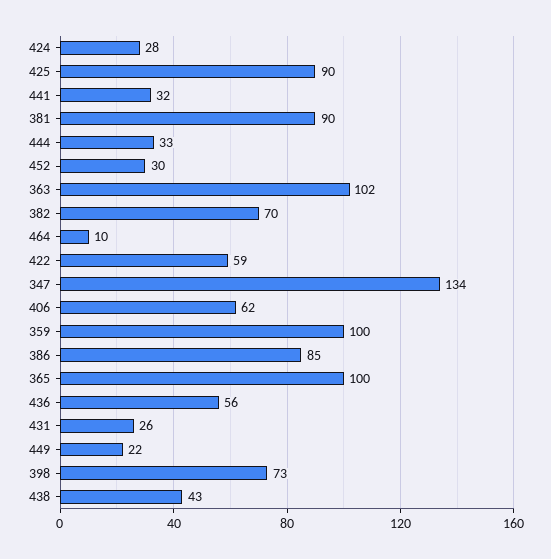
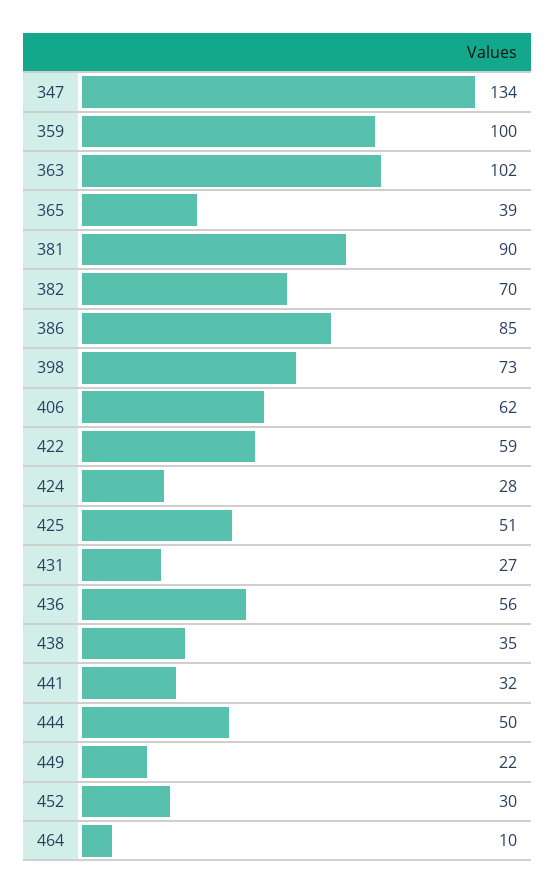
425: 90 -> 51
444: 33 -> 50
365: 100 -> 39
431: 26 -> 27
438: 43 -> 35

